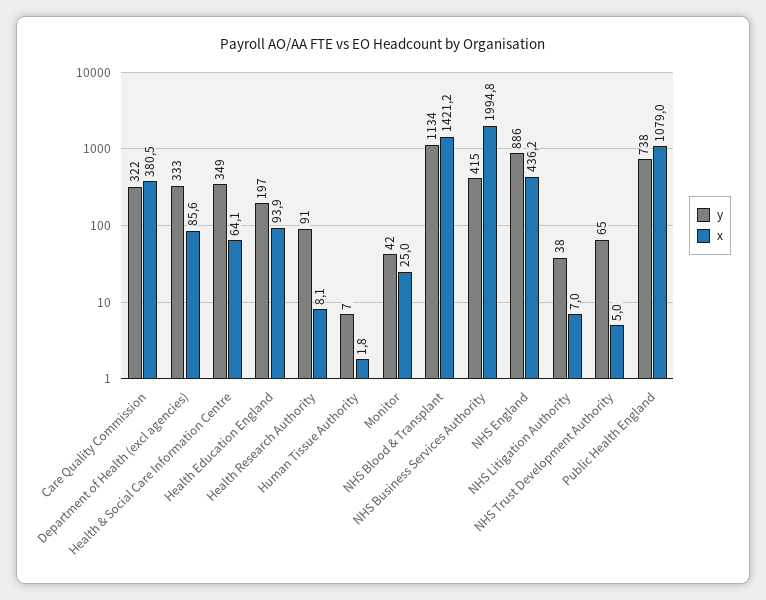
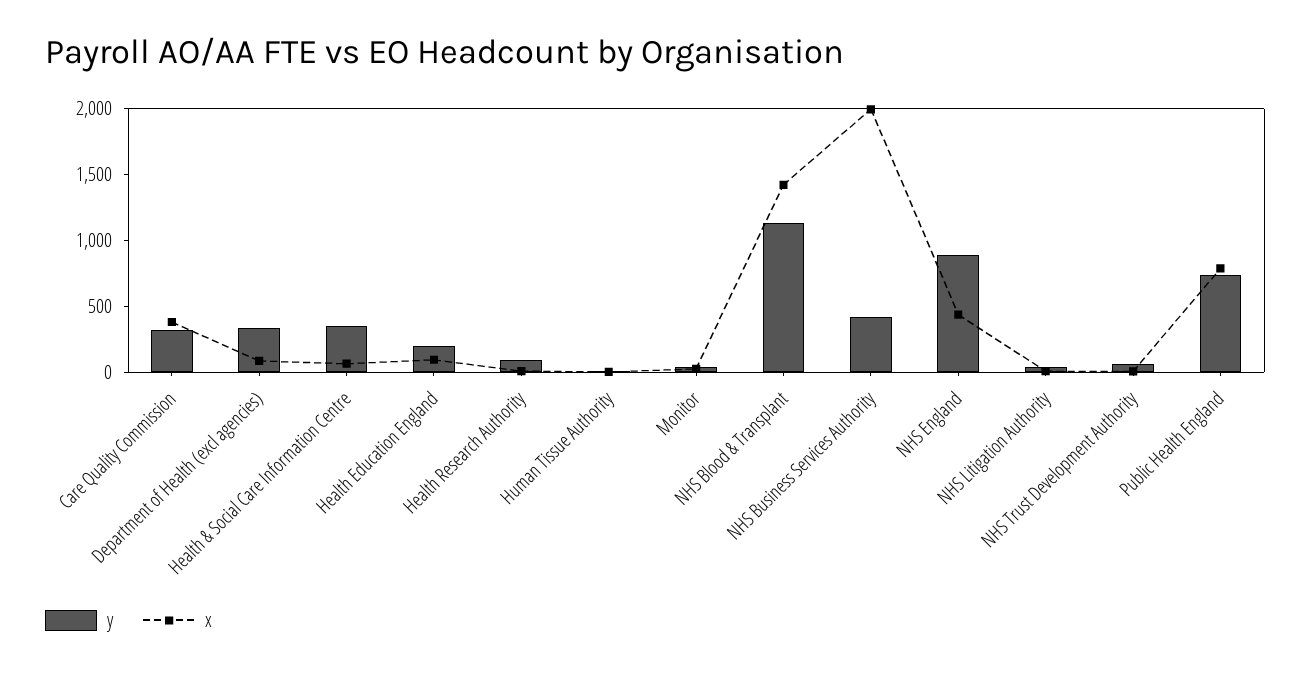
x, Public Health England: 1079 -> 800

